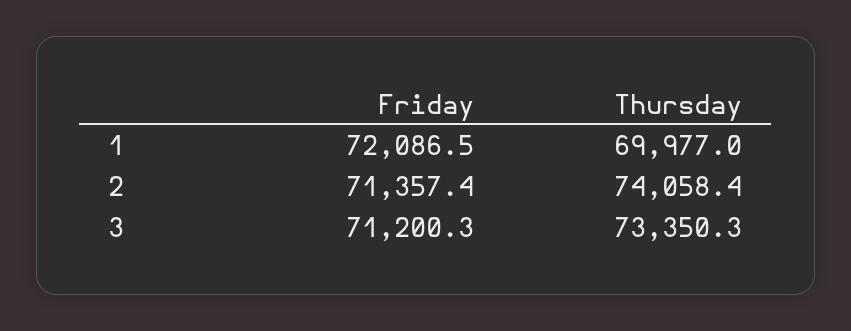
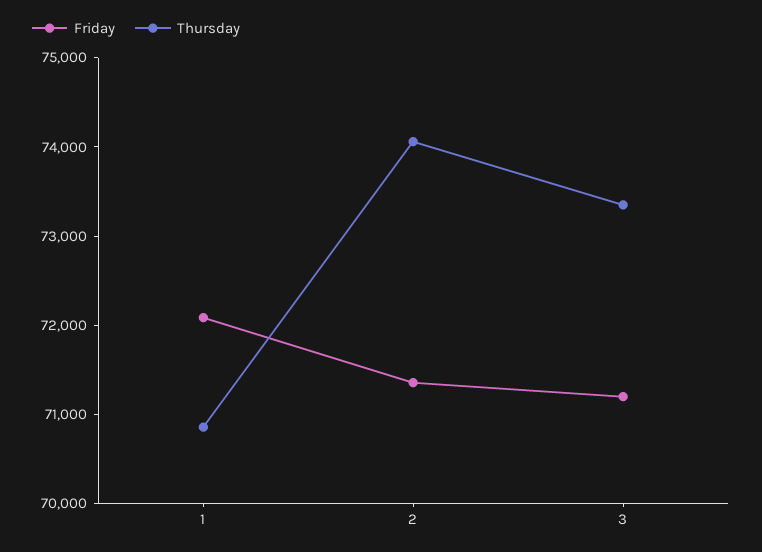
Thursday, 1: 69977 -> 70800

